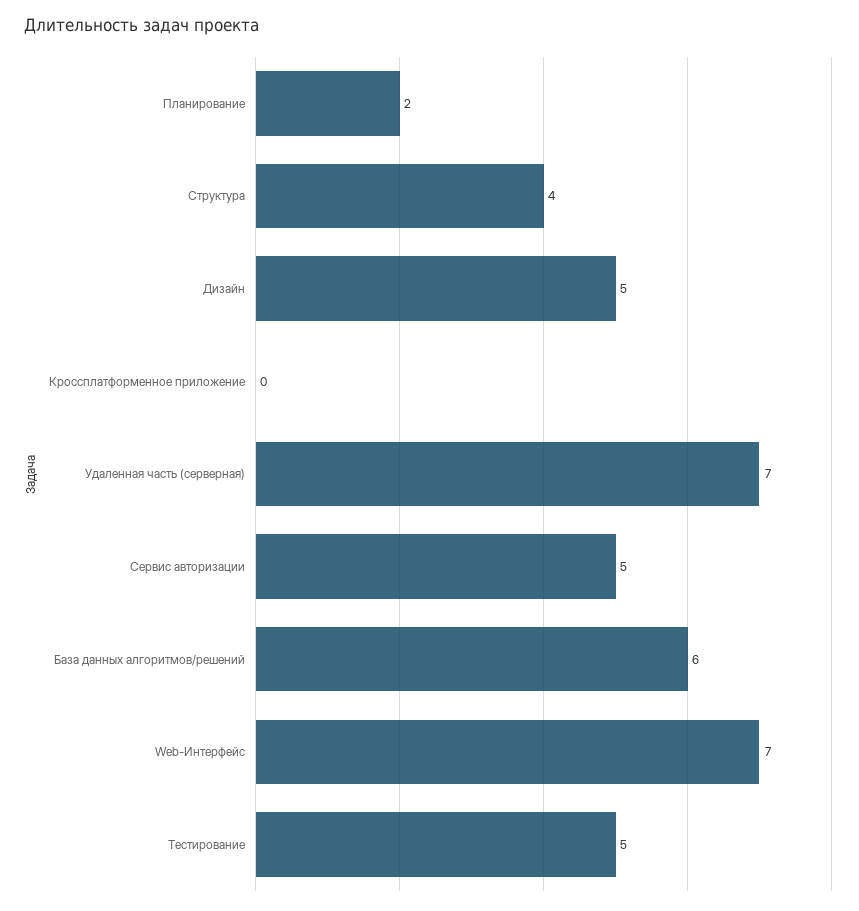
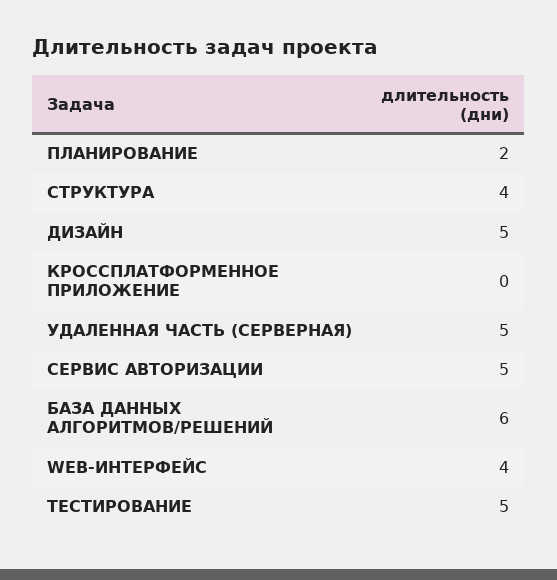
Удаленная часть (серверная): 7 -> 5
Web-Интерфейс: 7 -> 4

